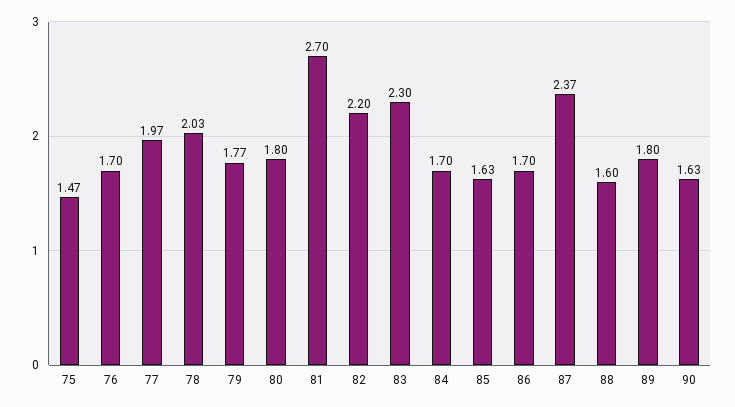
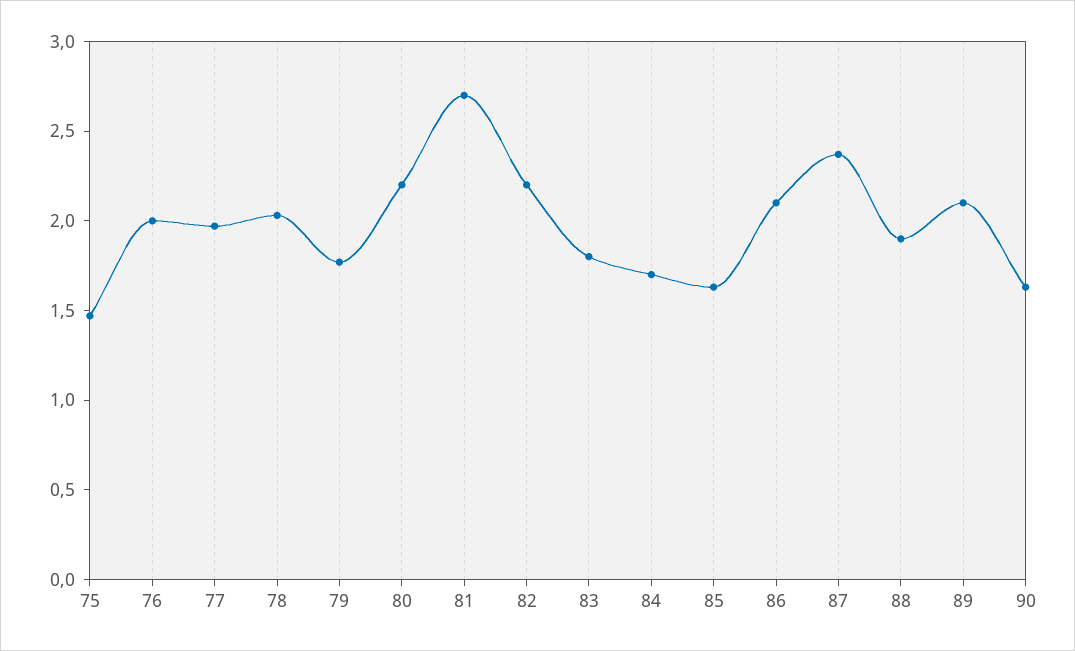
76: 1.7 -> 2
80: 1.8 -> 2.2
83: 2.3 -> 1.8
86: 1.7 -> 2.1
88: 1.6 -> 1.9
89: 1.8 -> 2.1

